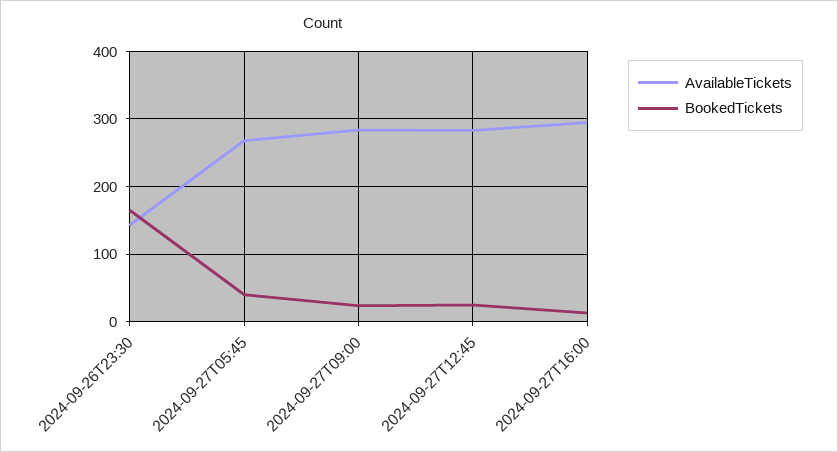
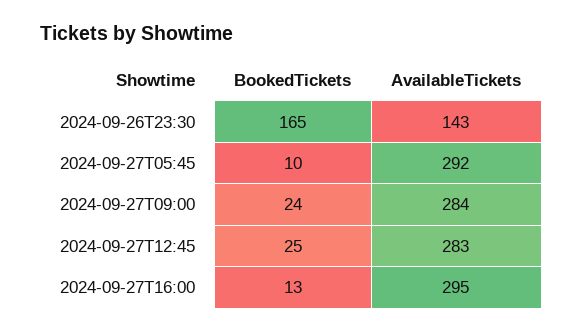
AvailableTickets, 2024-09-27T05:45: 270 -> 292
BookedTickets, 2024-09-27T05:45: 40 -> 10

